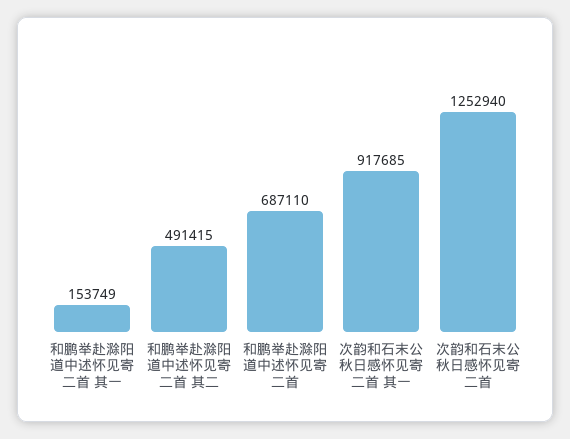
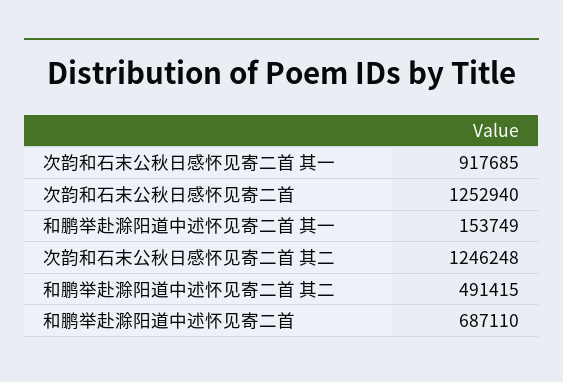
次韵和石末公秋日感怀见寄二首 其二: none -> 1246248

